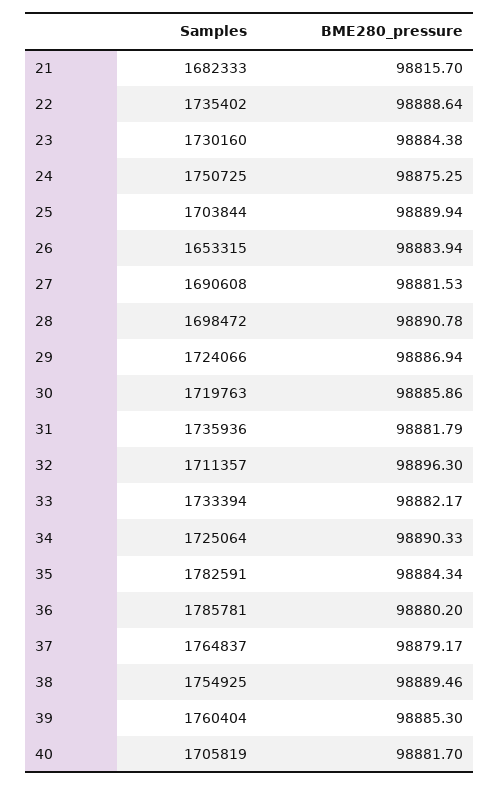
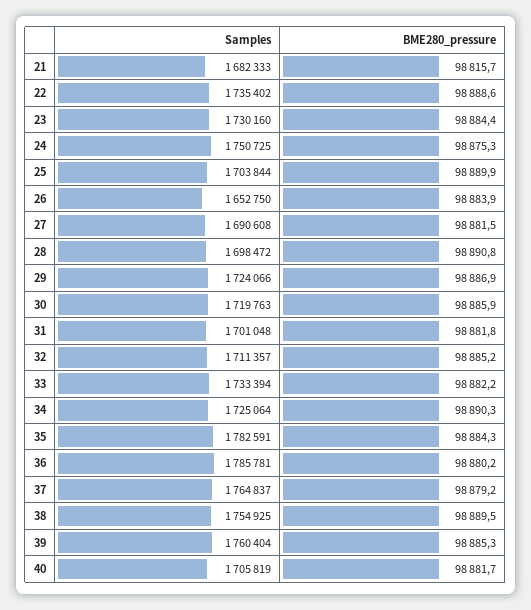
Samples, 26: 1653315 -> 1652750
Samples, 31: 1735936 -> 1701048
BME280_pressure, 32: 98896.3 -> 98885.2

